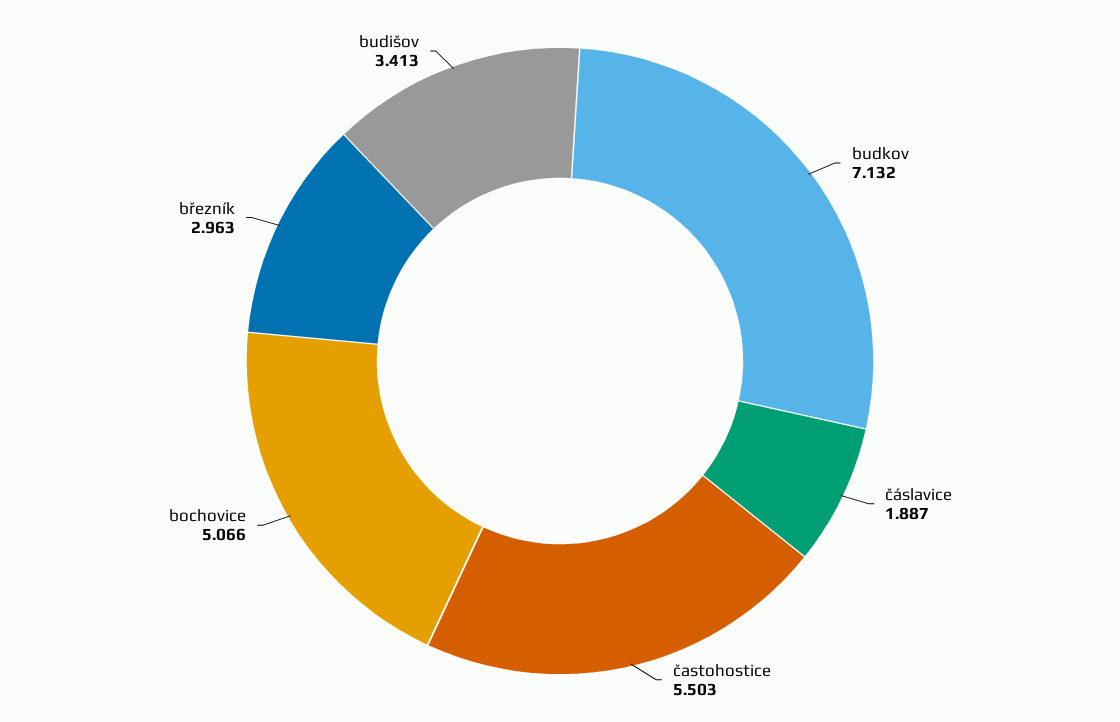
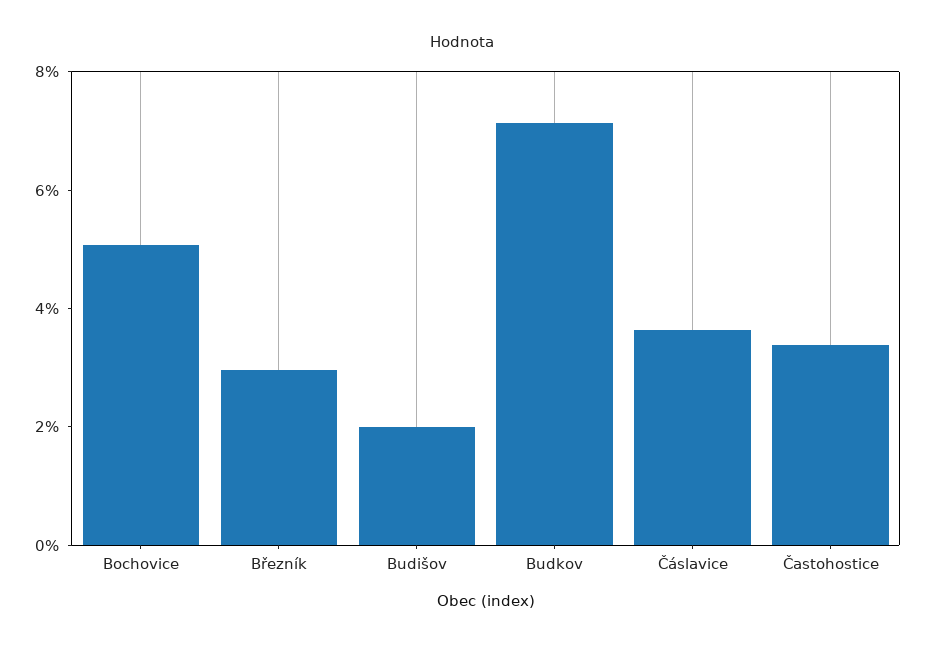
čáslavice: 1.887 -> 3.5
častohostice: 5.503 -> 3.5
budišov: 3.413 -> 2

